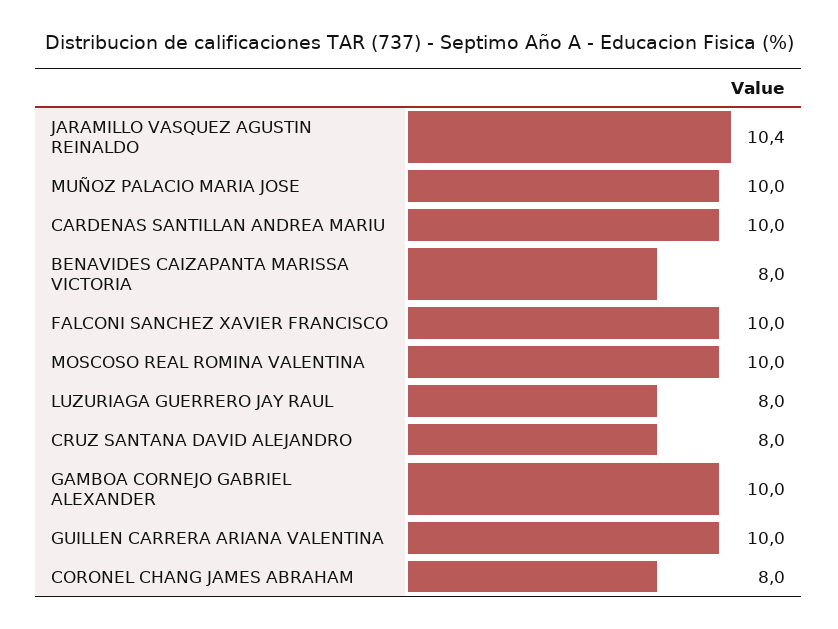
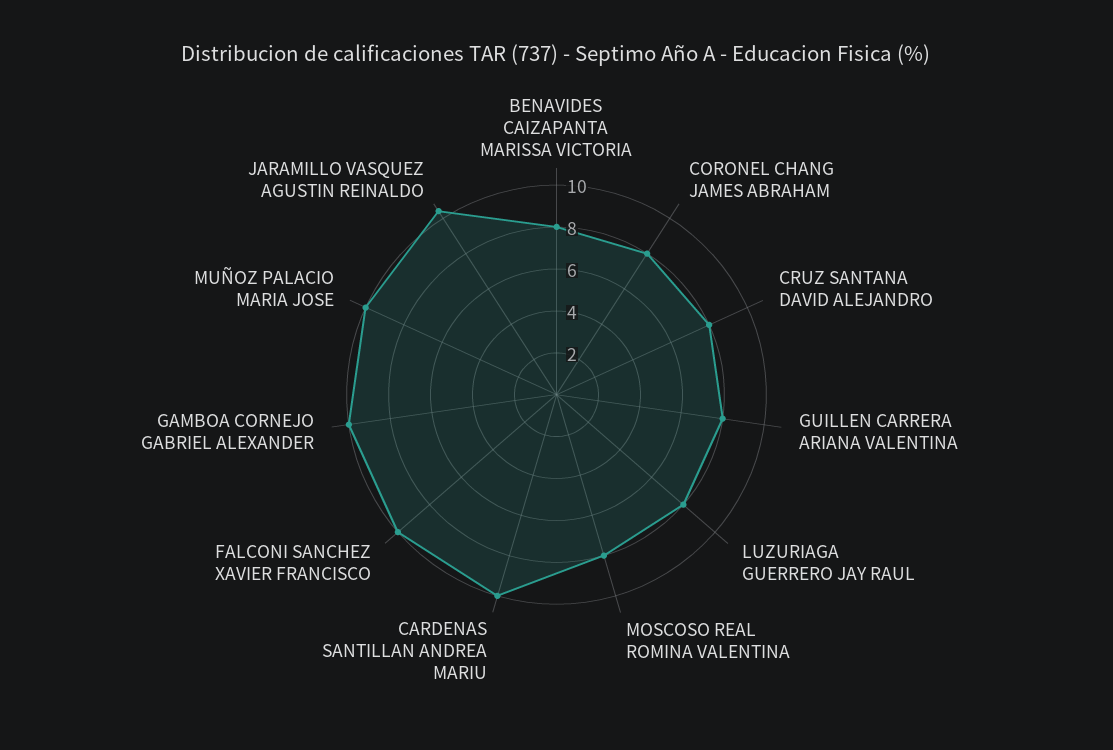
MOSCOSO REAL ROMINA VALENTINA: 10 -> 8
GUILLEN CARRERA ARIANA VALENTINA: 10 -> 8

